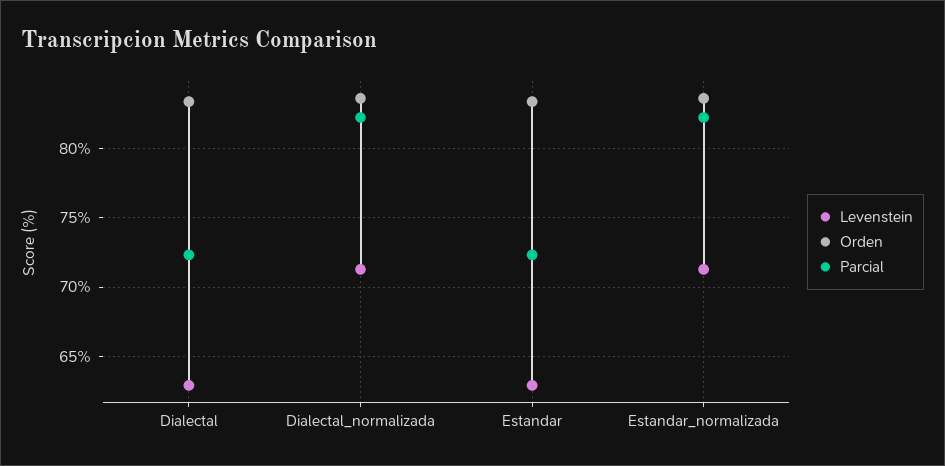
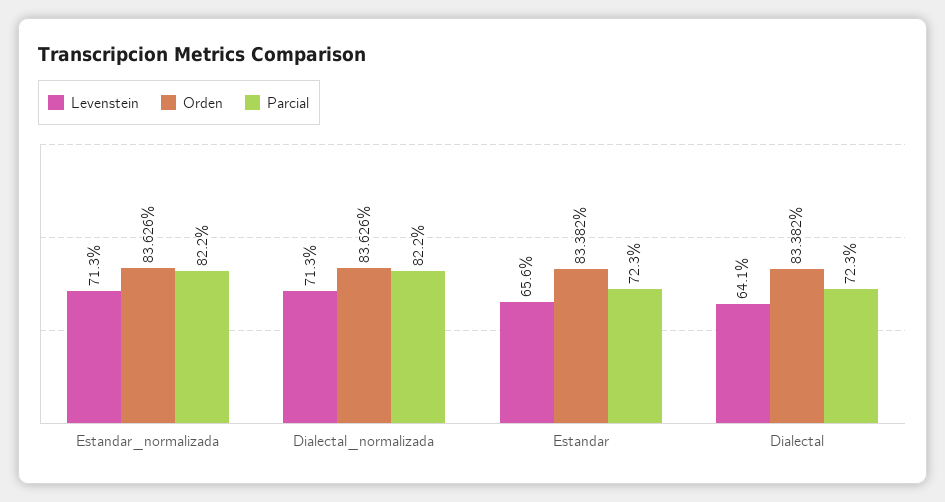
Levenstein, Dialectal: 63 -> 64.1
Levenstein, Estandar: 63 -> 65.6

